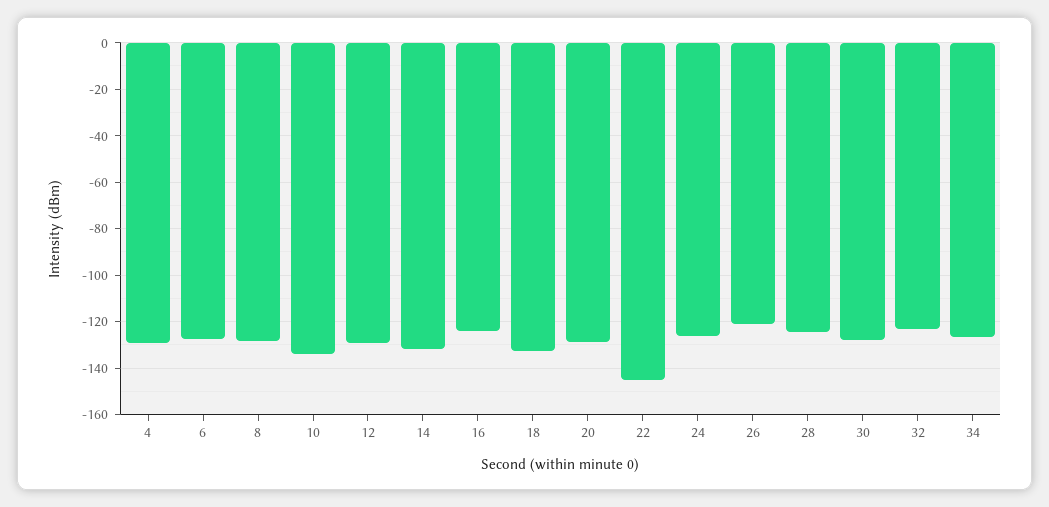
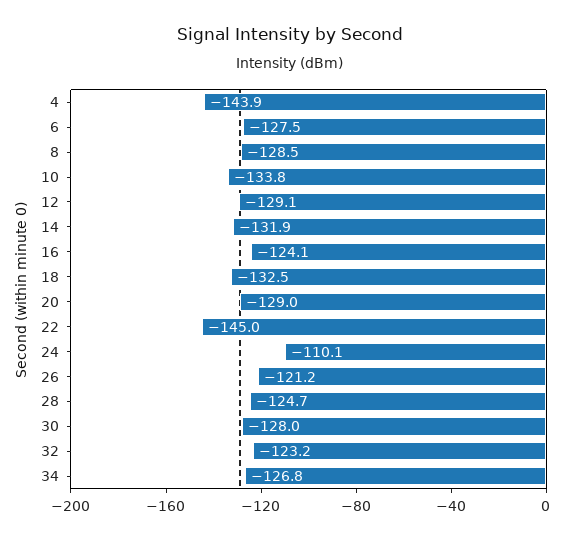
4: -130 -> -143.9
24: -125 -> -110.1

